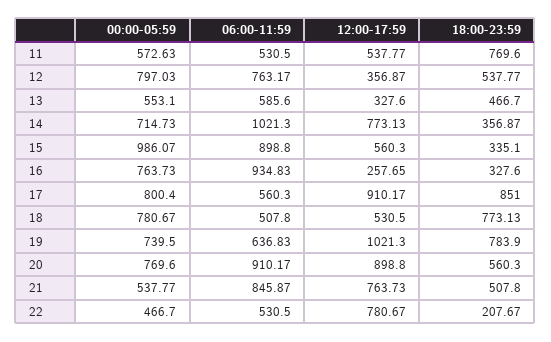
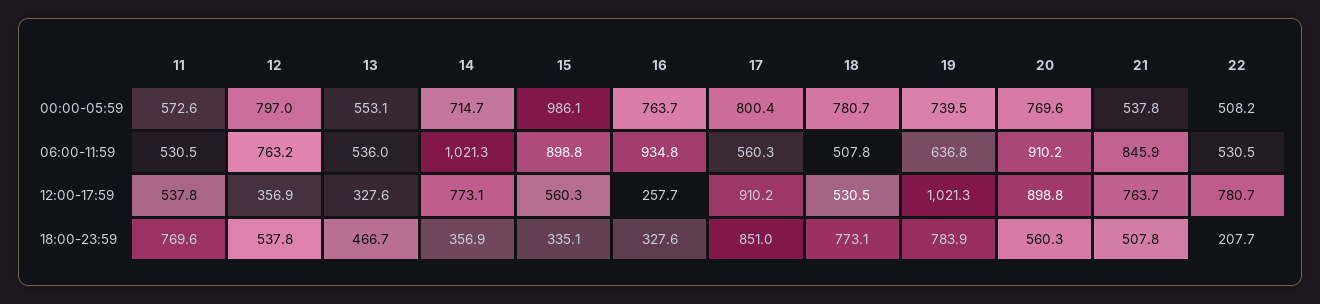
06:00-11:59, 13: 585.6 -> 536
00:00-05:59, 22: 466.7 -> 508.2

